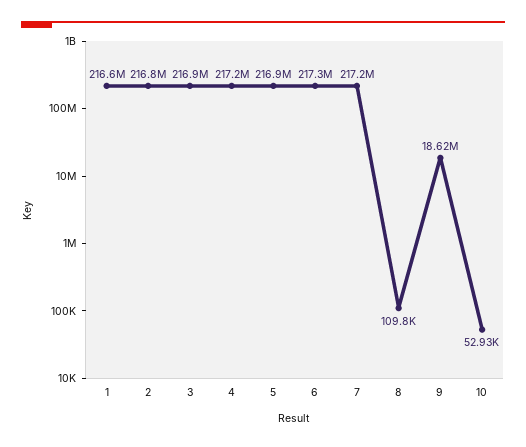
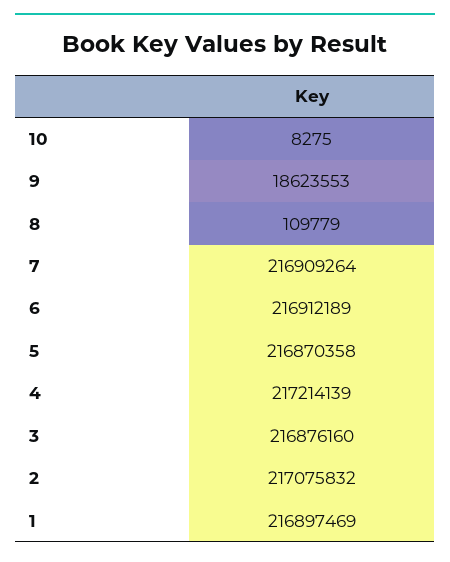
1: 216600000 -> 216897469
2: 216800000 -> 217075832
6: 217300000 -> 216912189
7: 217200000 -> 216909264
10: 52930 -> 8275

